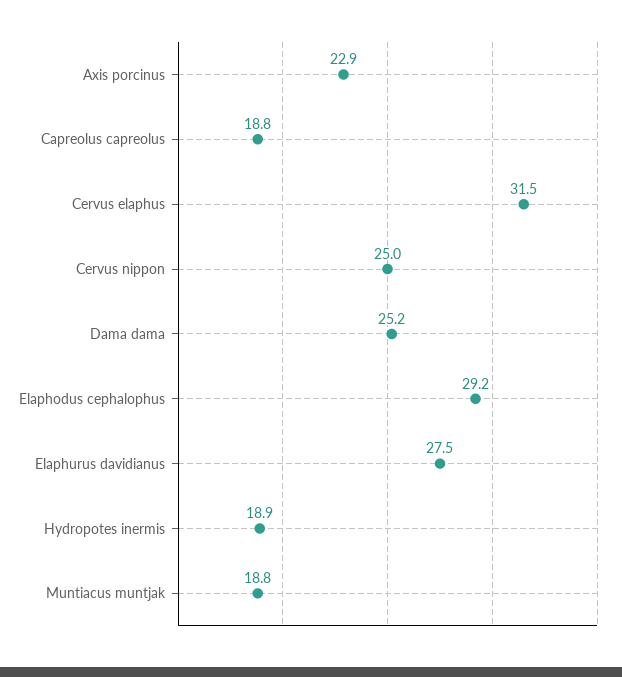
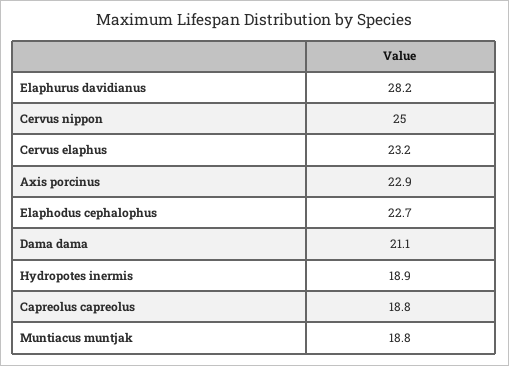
Cervus elaphus: 31.5 -> 23.2
Dama dama: 25.2 -> 21.1
Elaphodus cephalophus: 29.2 -> 22.7
Elaphurus davidianus: 27.5 -> 28.2

